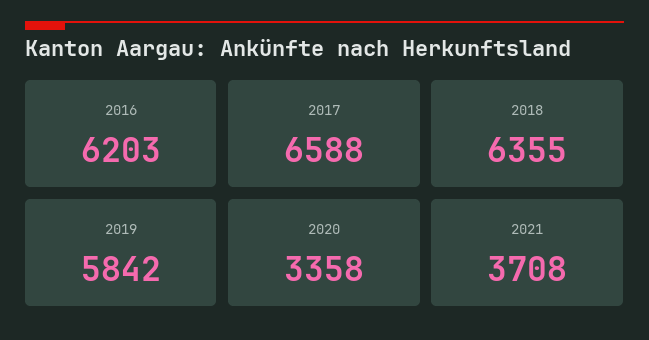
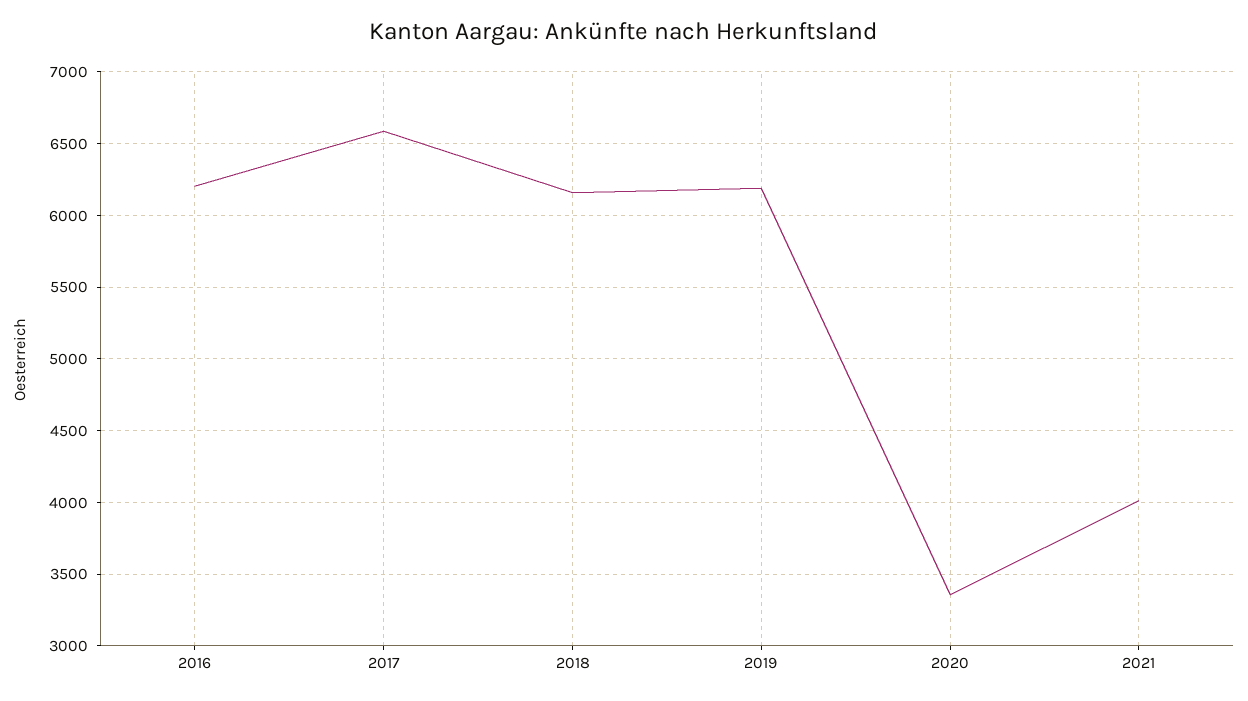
2018: 6355 -> 6150
2019: 5842 -> 6200
2021: 3708 -> 4000

